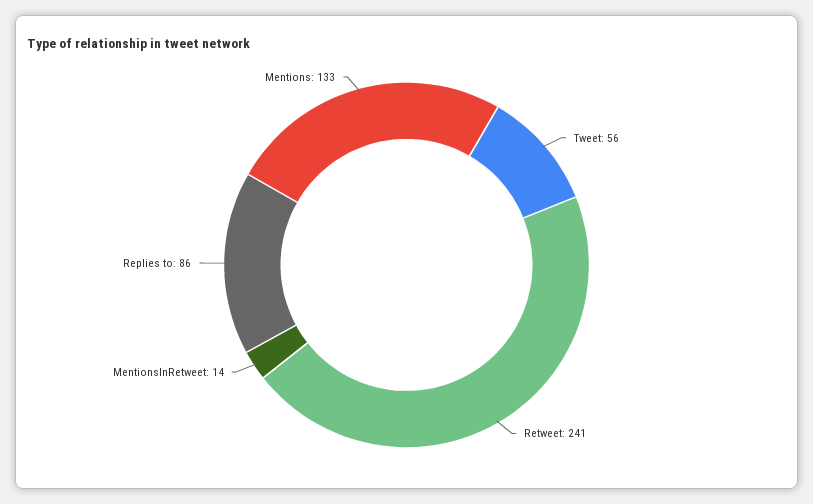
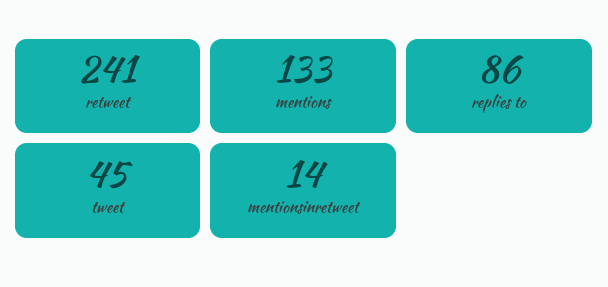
Tweet: 56 -> 45

